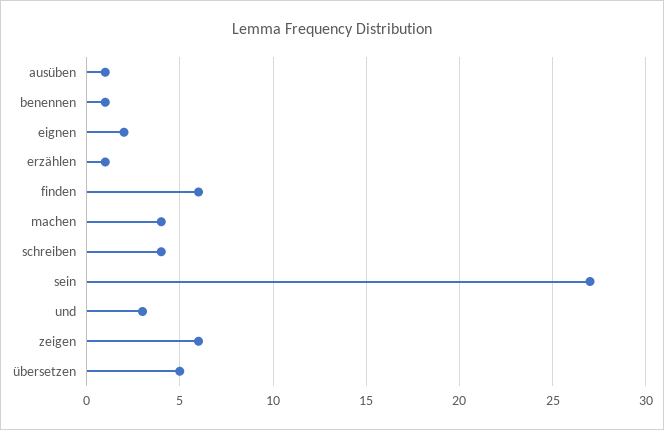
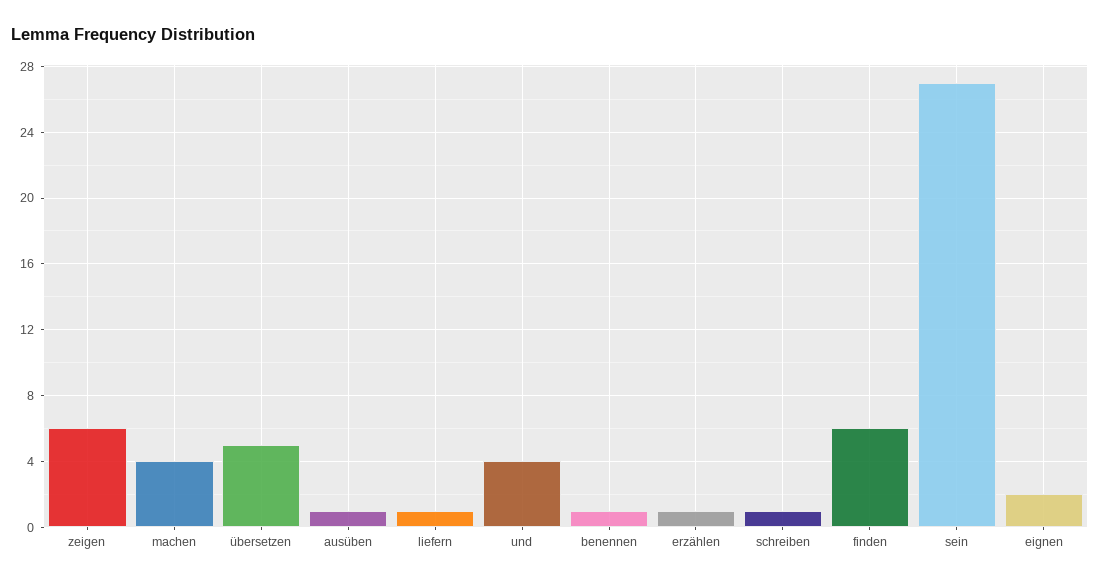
schreiben: 4 -> 1
und: 3 -> 4
liefern: none -> 1

